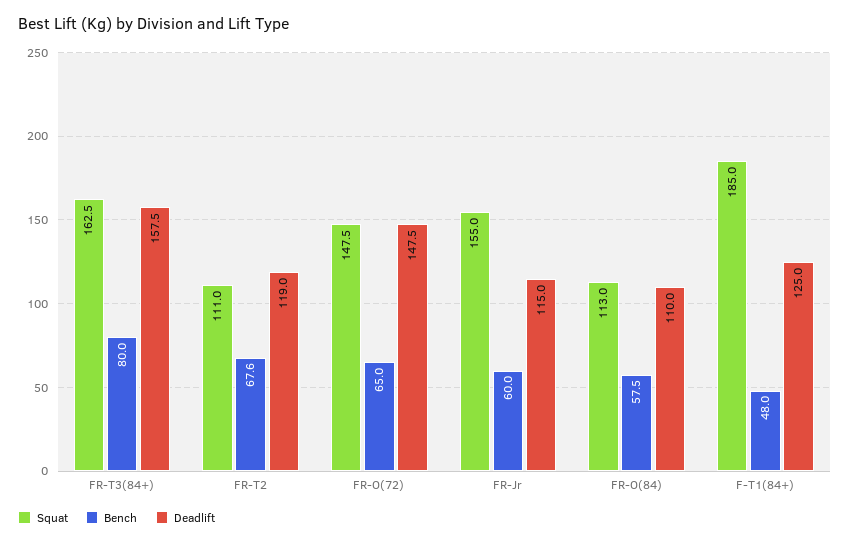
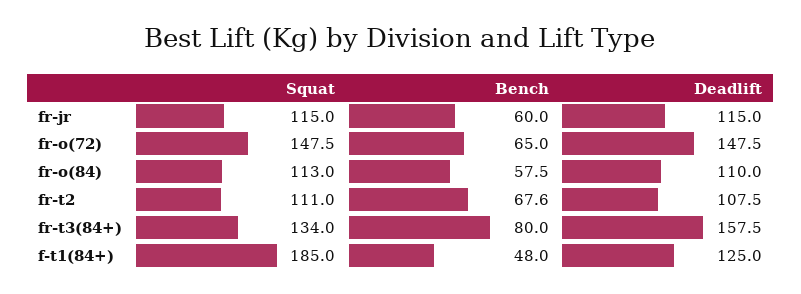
Squat, FR-T3(84+): 162.5 -> 134
Deadlift, FR-T2: 119 -> 107.5
Squat, FR-Jr: 155 -> 115

